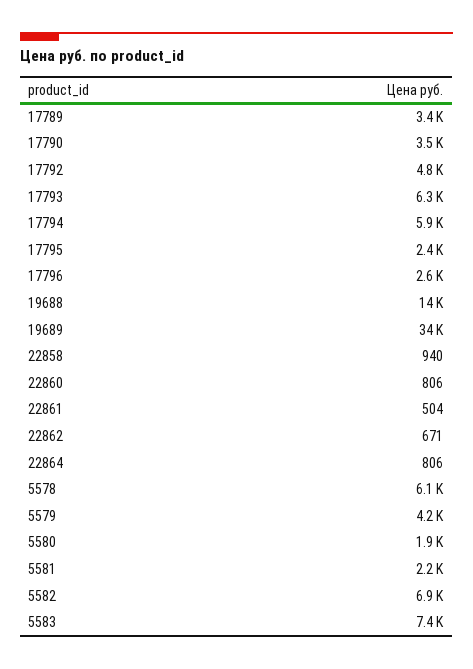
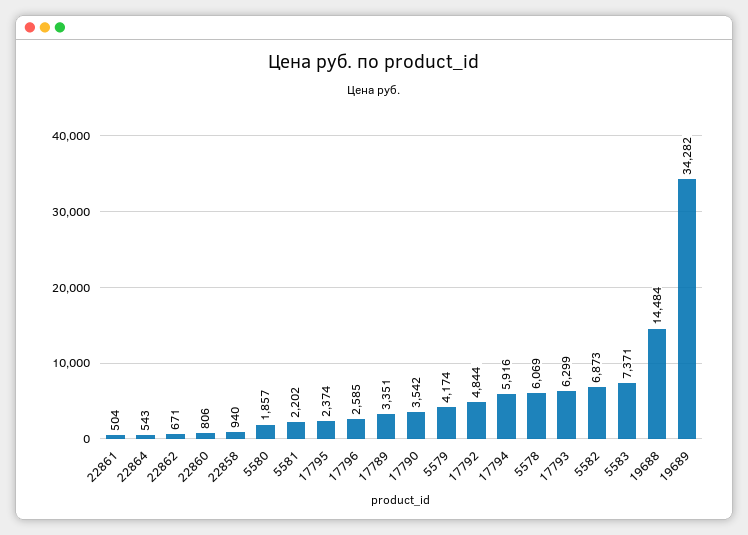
22864: 806 -> 543

